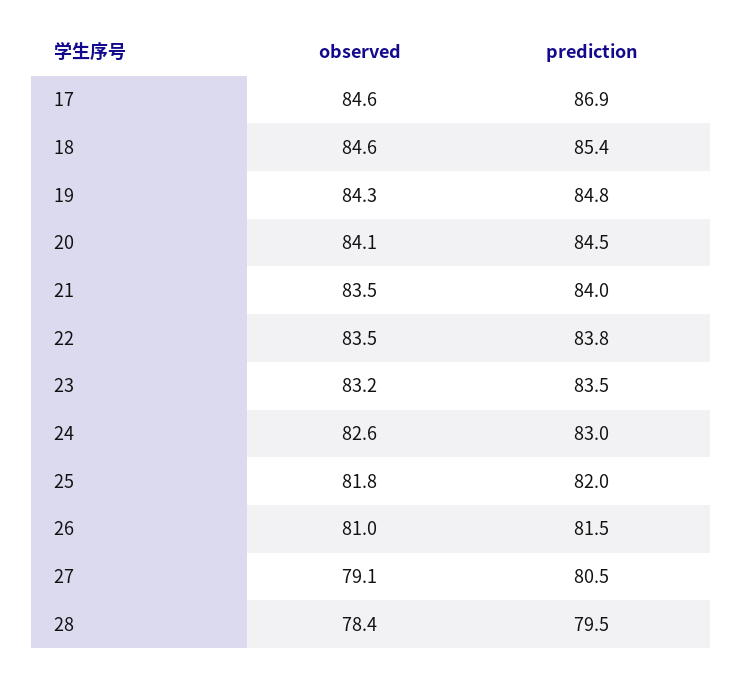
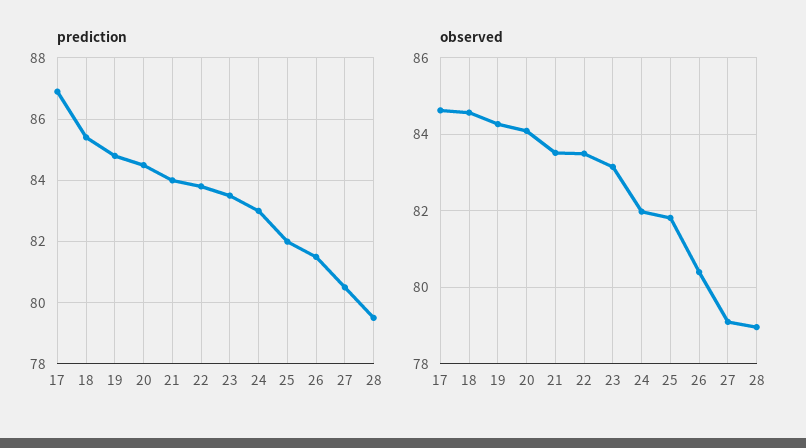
observed, 24: 82.6 -> 82
observed, 26: 81 -> 80.4
observed, 28: 78.4 -> 79

